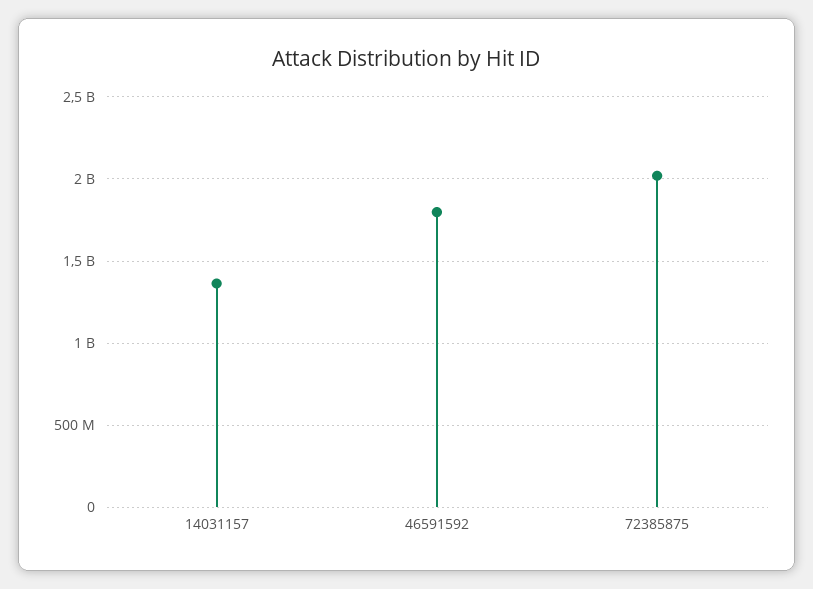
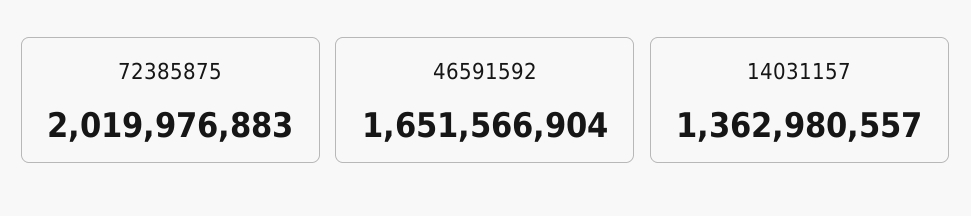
46591592: 1800000000 -> 1651566904

